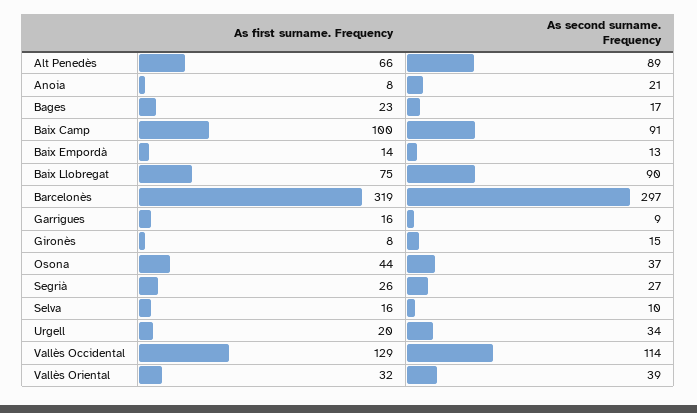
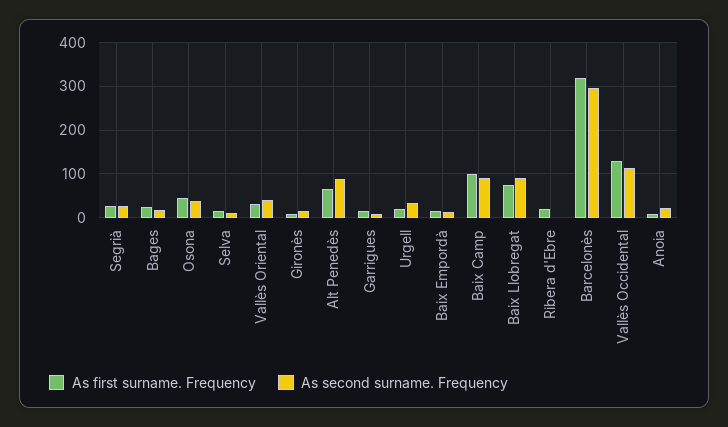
As first surname. Frequency, Ribera d'Ebre: none -> 20
As second surname. Frequency, Ribera d'Ebre: none -> 0

